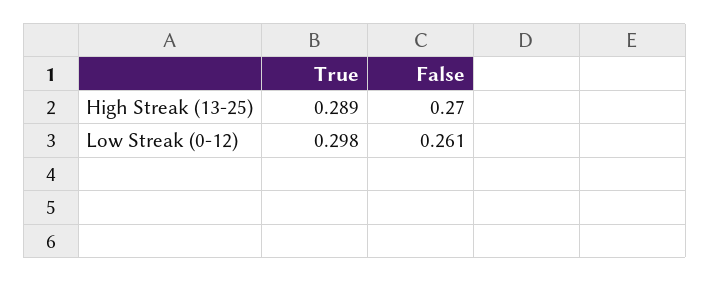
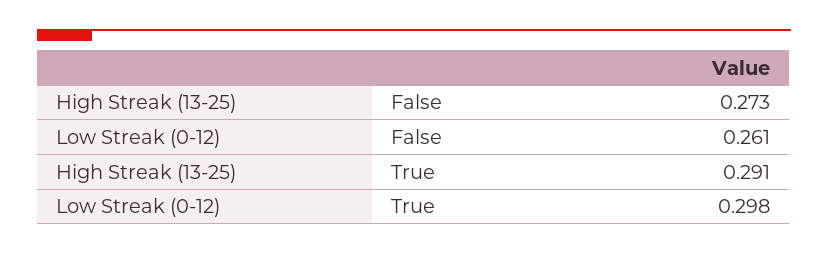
True, High Streak (13-25): 0.289 -> 0.291
False, High Streak (13-25): 0.27 -> 0.273

